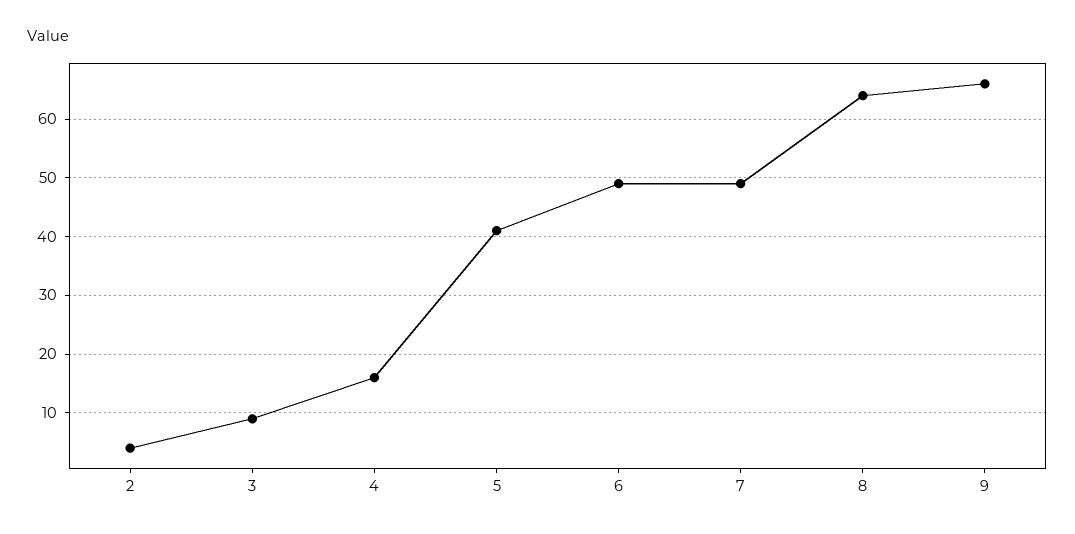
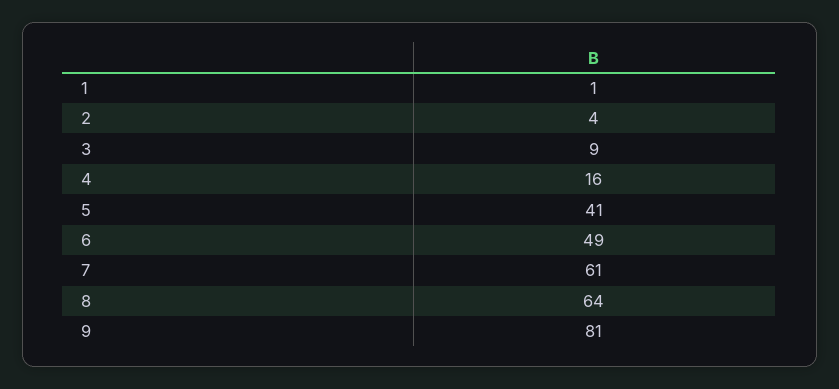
7: 50 -> 61
9: 65 -> 81
1: none -> 1

